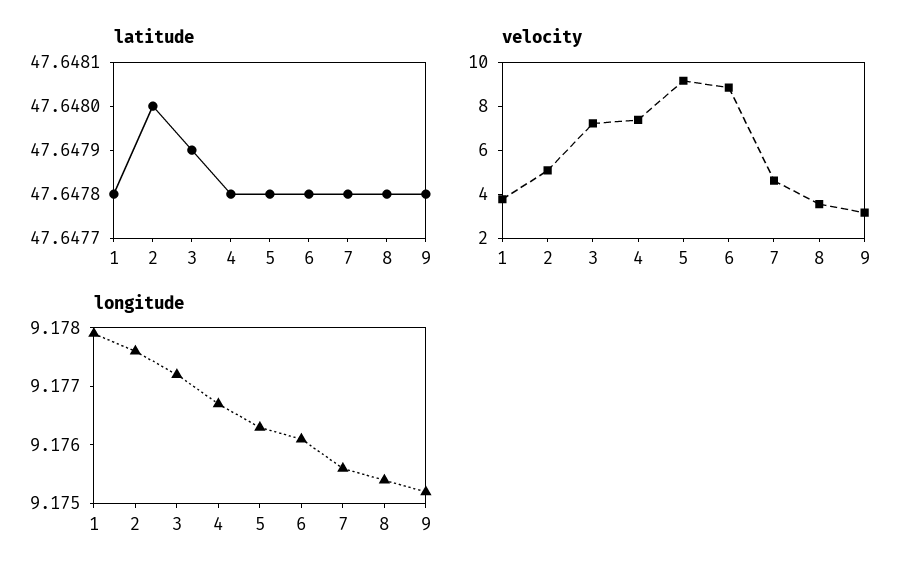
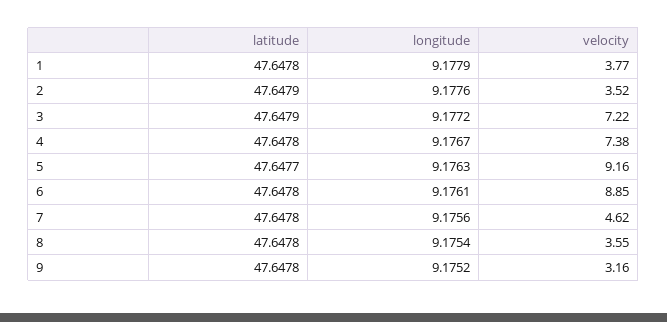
latitude, 2: 47.648 -> 47.6479
latitude, 5: 47.6478 -> 47.6477
velocity, 2: 5 -> 3.52

